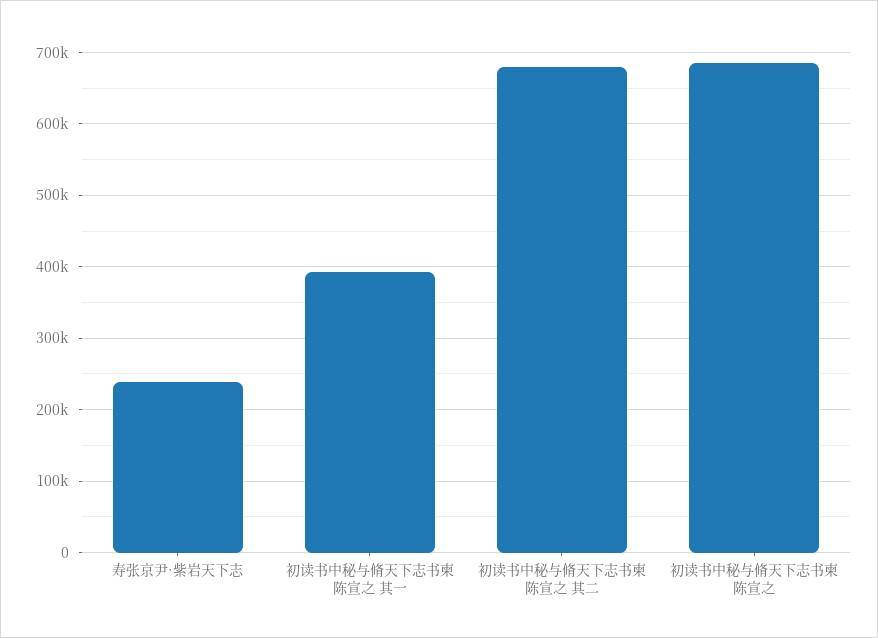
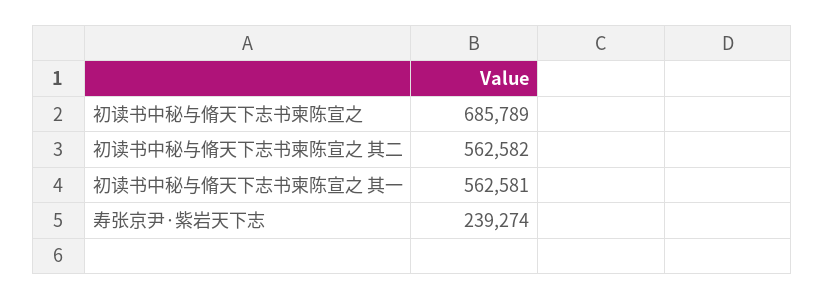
初读书中秘与脩天下志书柬陈宣之 其一: 390000 -> 562581
初读书中秘与脩天下志书柬陈宣之 其二: 680000 -> 562582

